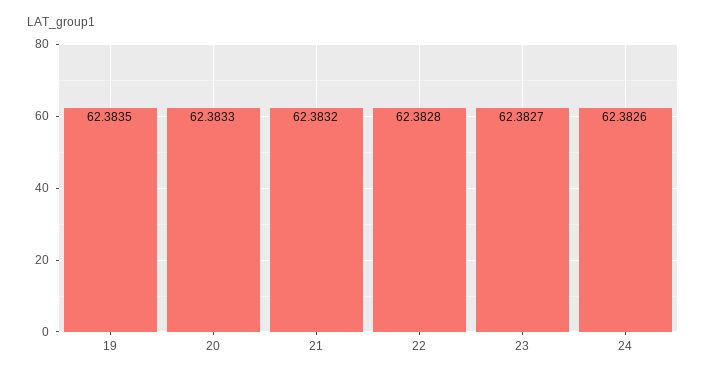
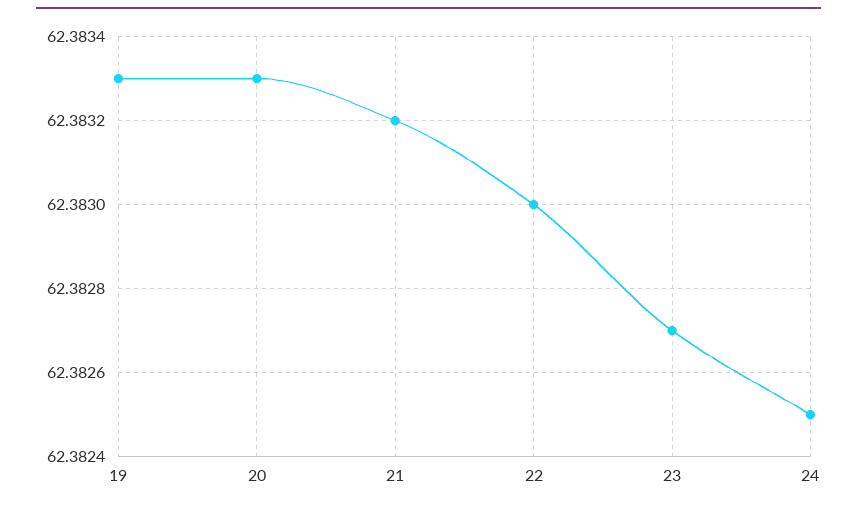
19: 62.3835 -> 62.3833
22: 62.3828 -> 62.383
24: 62.3826 -> 62.3825

